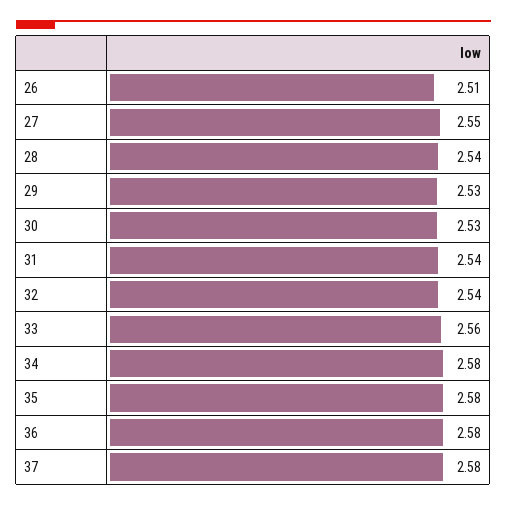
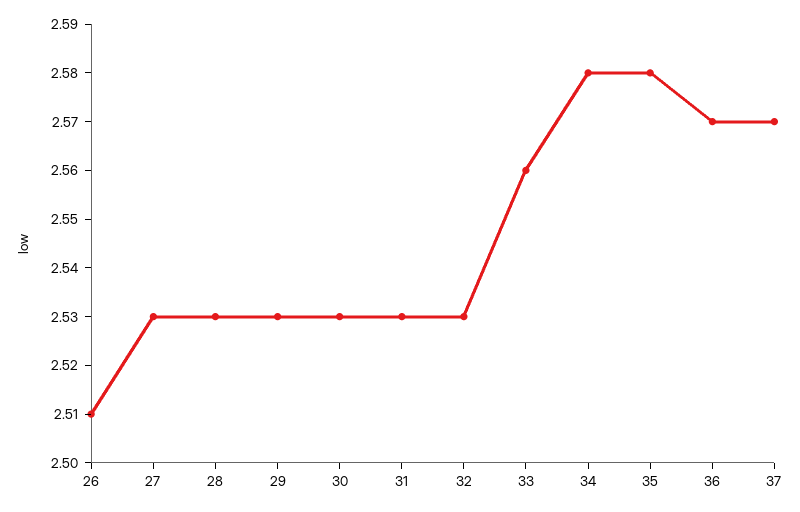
27: 2.55 -> 2.53
28: 2.54 -> 2.53
31: 2.54 -> 2.53
32: 2.54 -> 2.53
36: 2.58 -> 2.57
37: 2.58 -> 2.57

